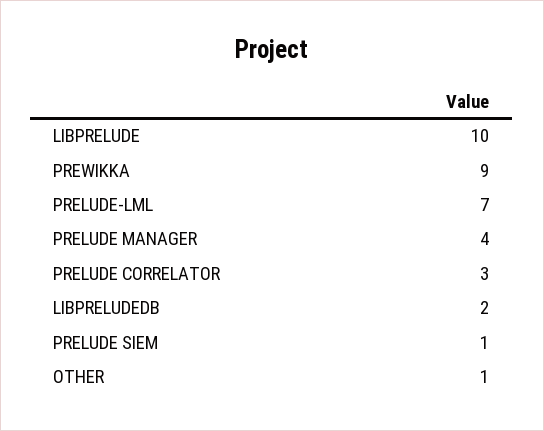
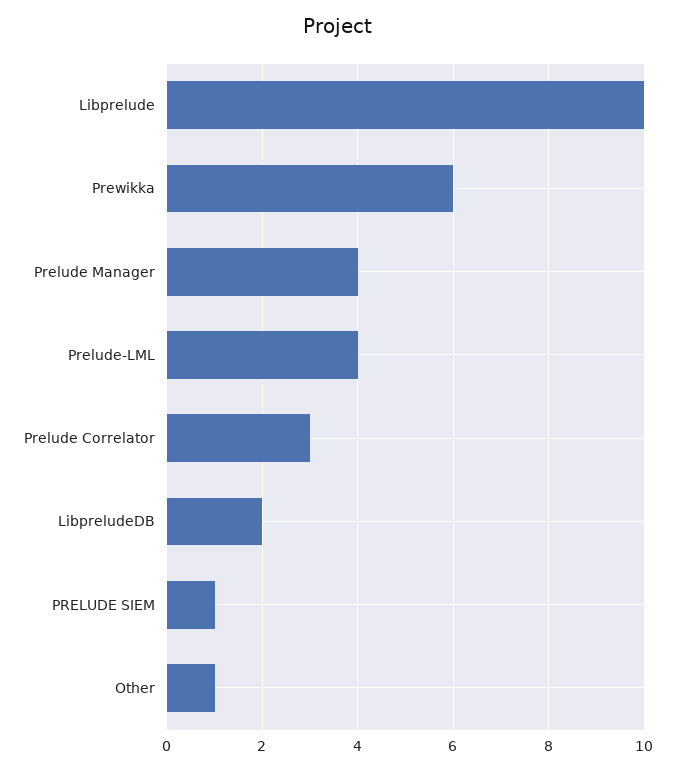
PREWIKKA: 9 -> 6
PRELUDE-LML: 7 -> 4

